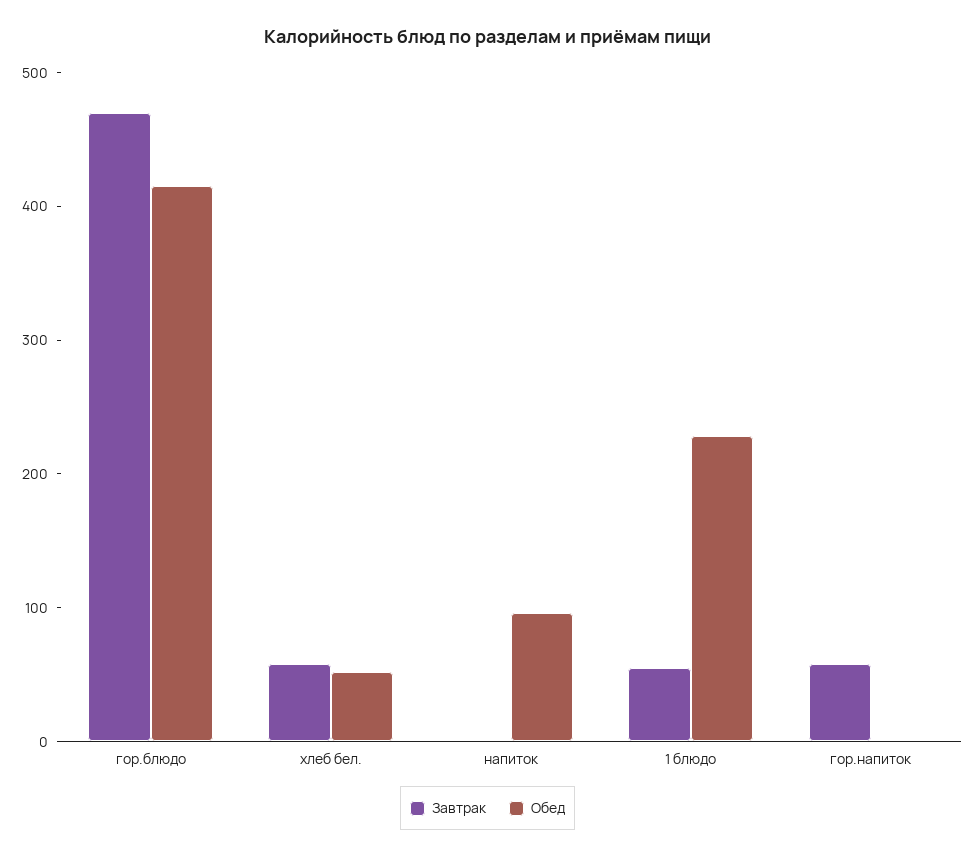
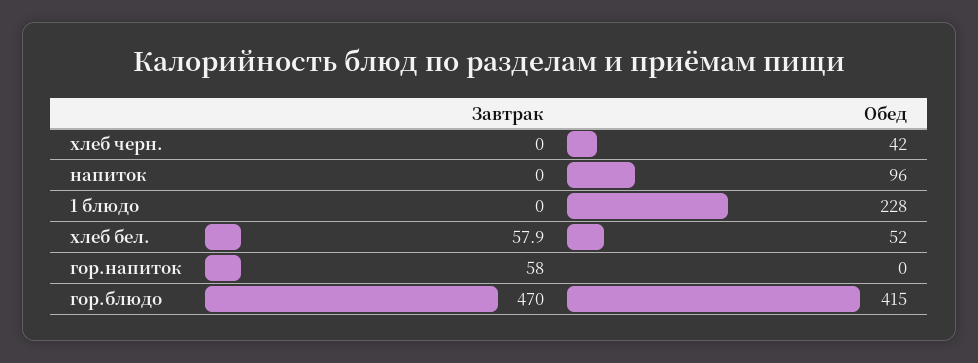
Завтрак, 1 блюдо: 60 -> 0
Завтрак, хлеб черн.: none -> 0
Обед, хлеб черн.: none -> 42

